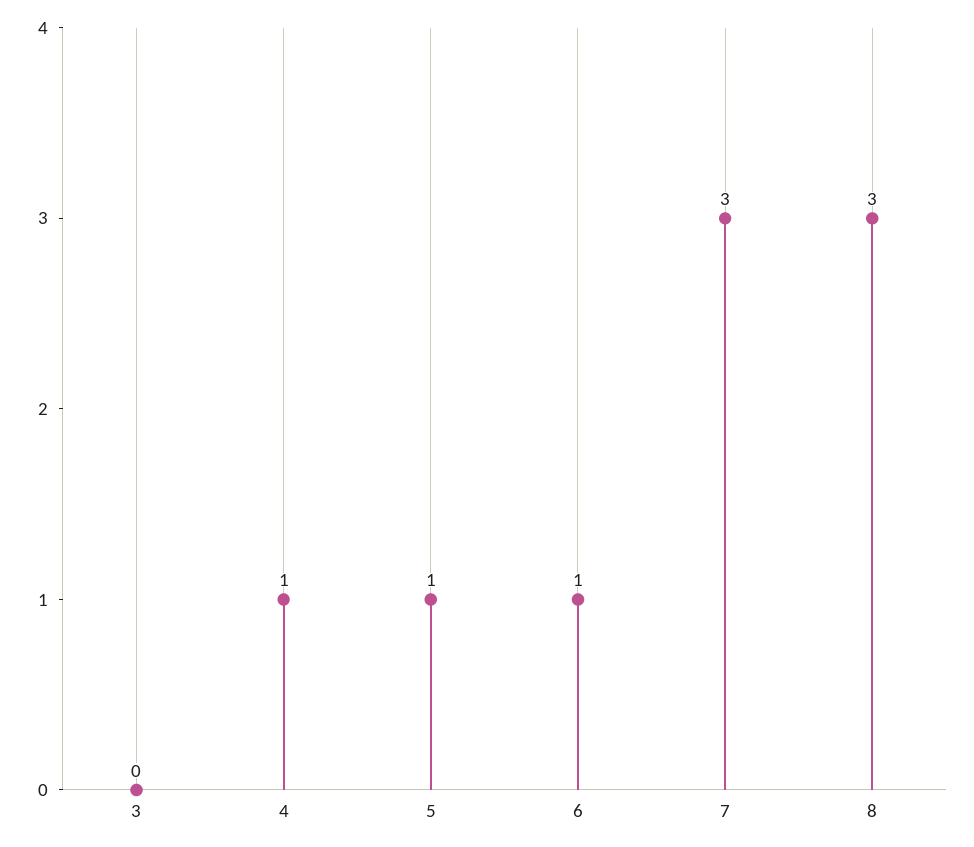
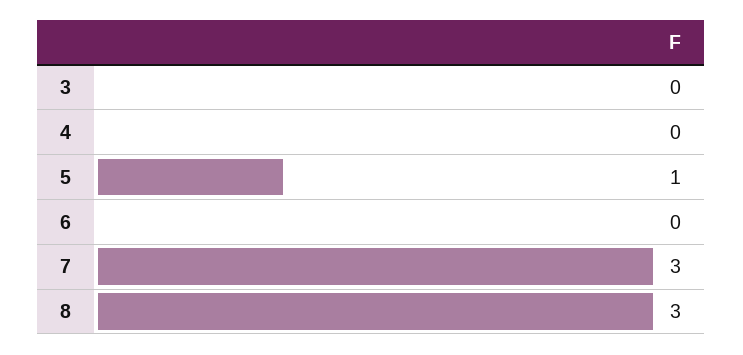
4: 1 -> 0
6: 1 -> 0

